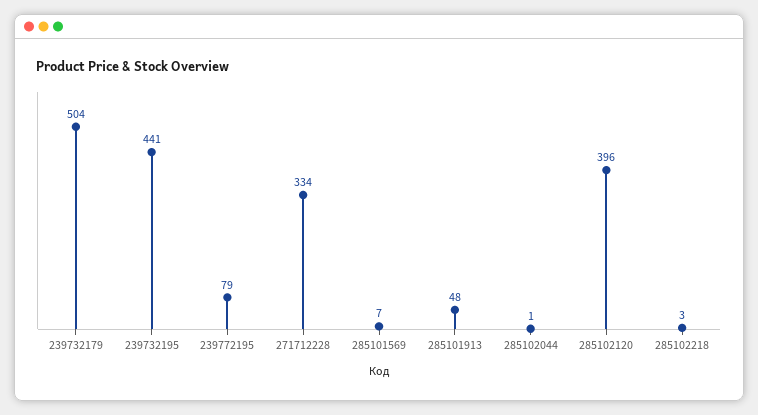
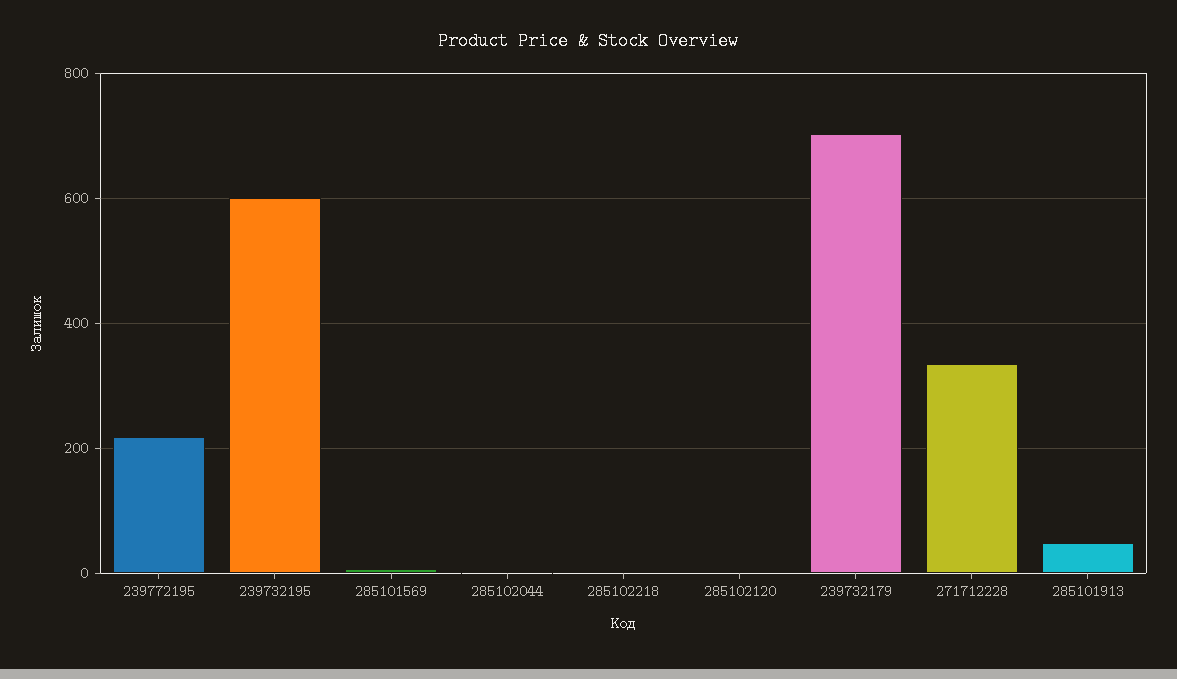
239732179: 504 -> 700
239732195: 441 -> 600
239772195: 79 -> 220
285102120: 396 -> 0

